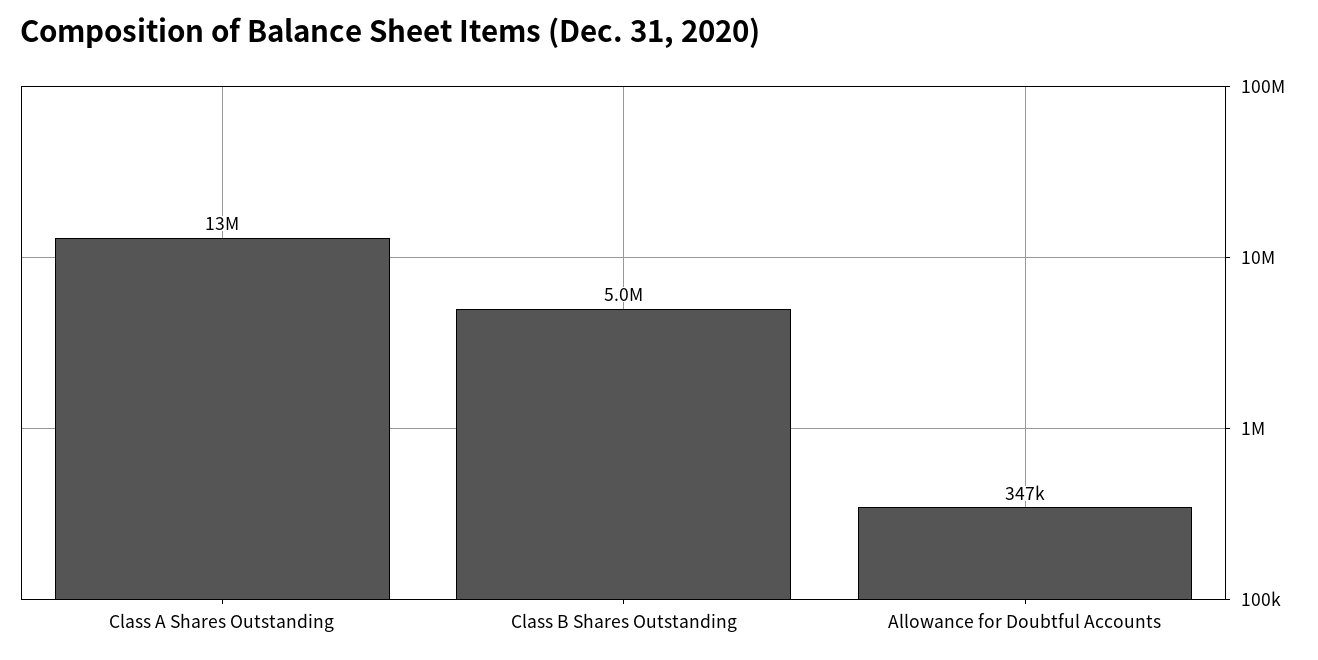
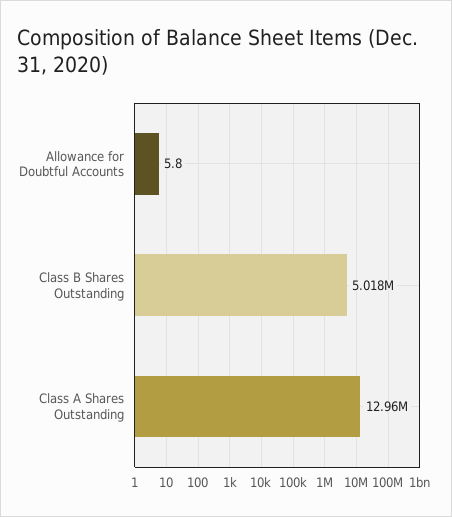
Allowance for Doubtful Accounts: 347000 -> 5.8

